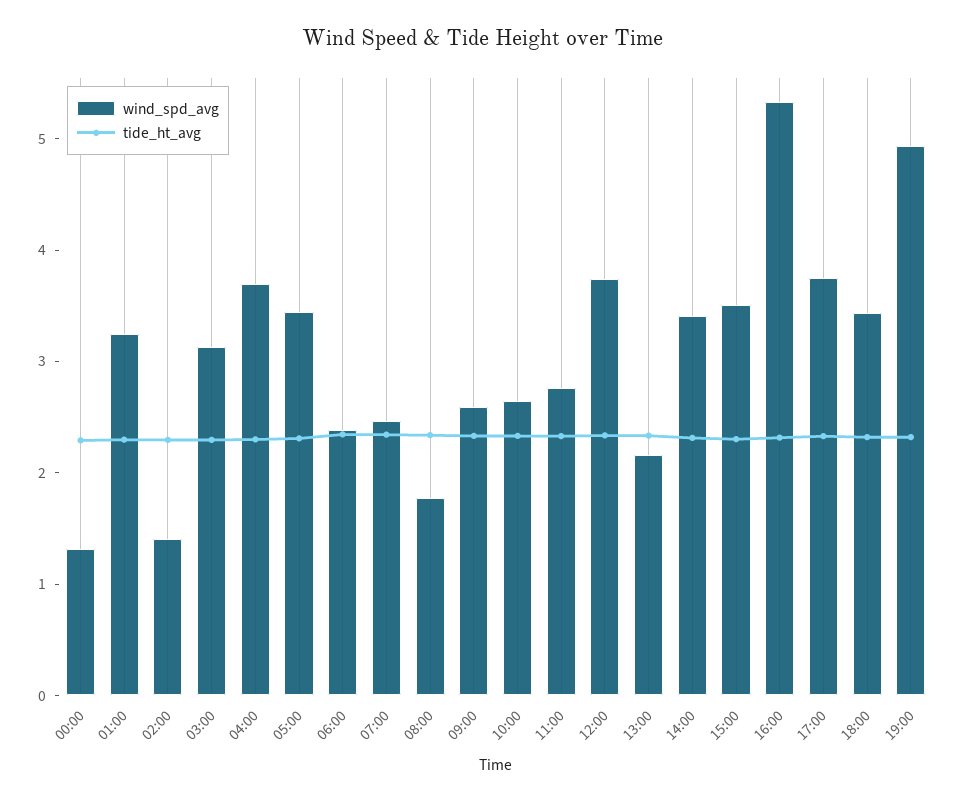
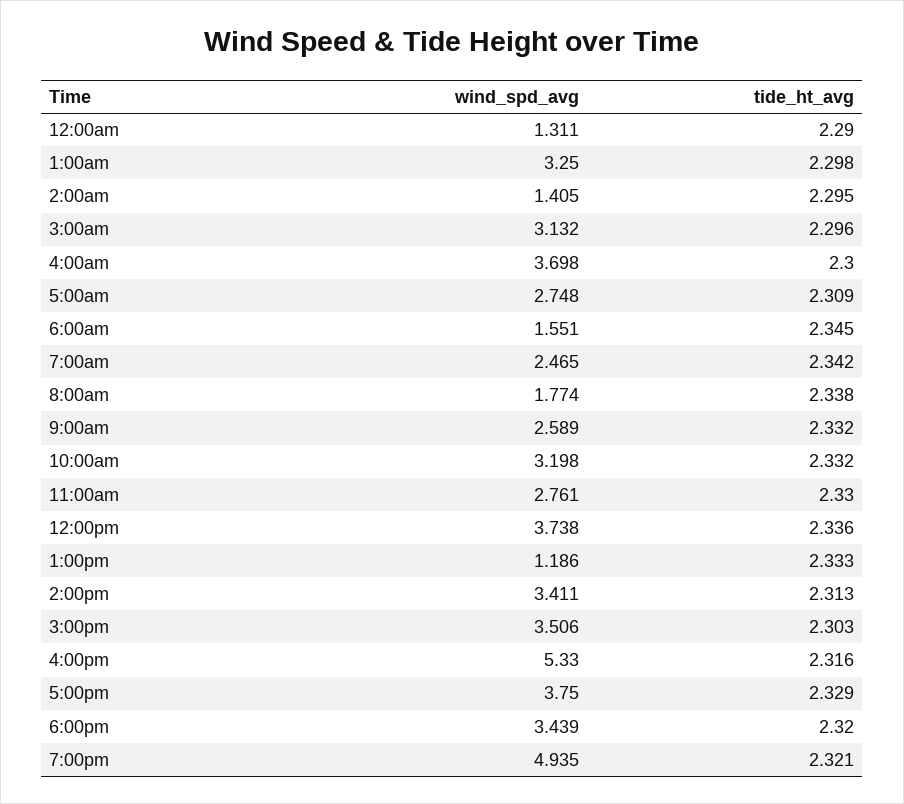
wind_spd_avg, 05:00: 3.4 -> 2.748
wind_spd_avg, 06:00: 2.4 -> 1.551
wind_spd_avg, 10:00: 2.6 -> 3.198
wind_spd_avg, 13:00: 2.2 -> 1.186

